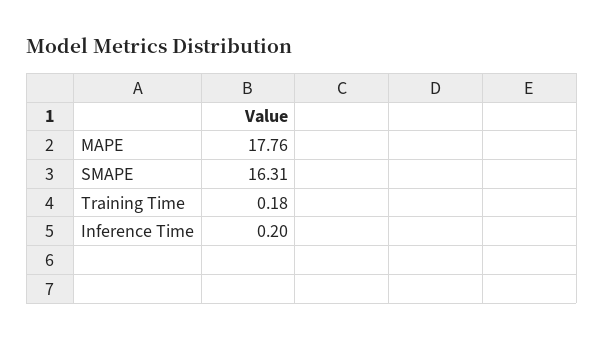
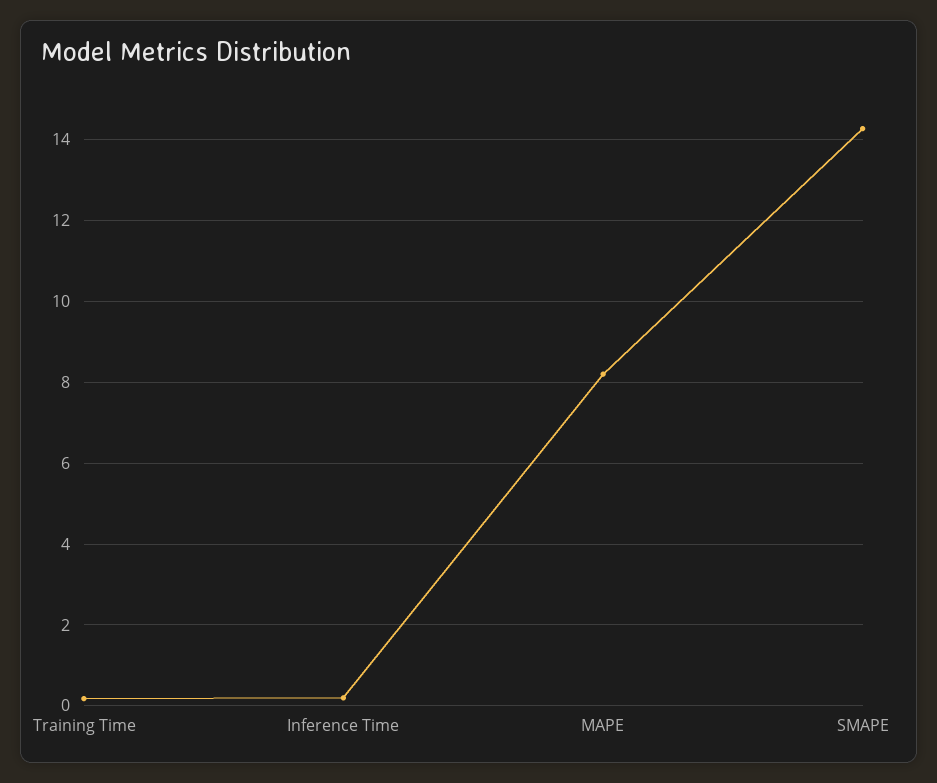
MAPE: 17.76 -> 8.2
SMAPE: 16.31 -> 14.2

